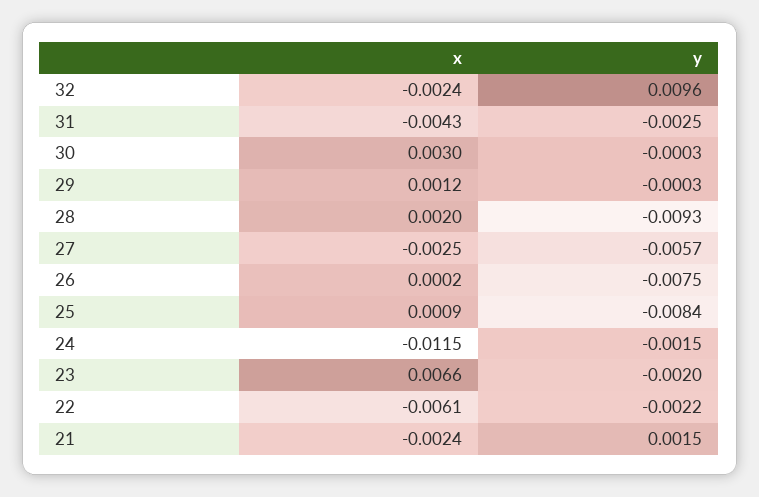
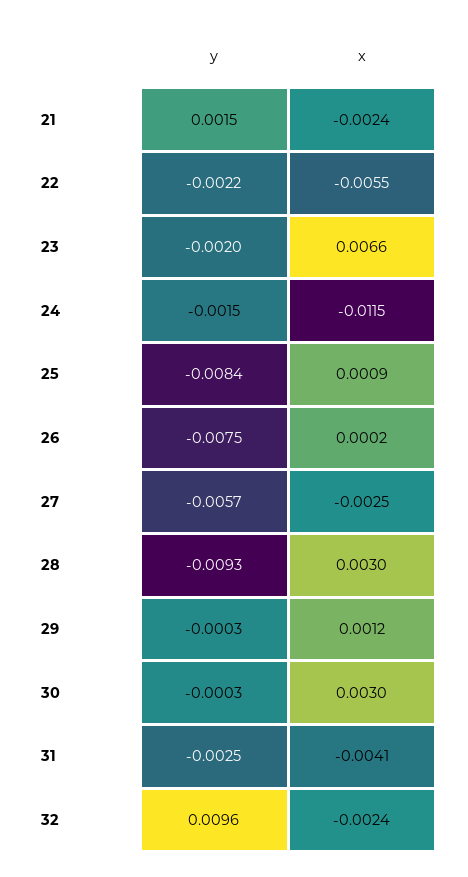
x, 31: -0.0043 -> -0.0041
x, 28: 0.002 -> 0.003
x, 22: -0.0061 -> -0.0055

